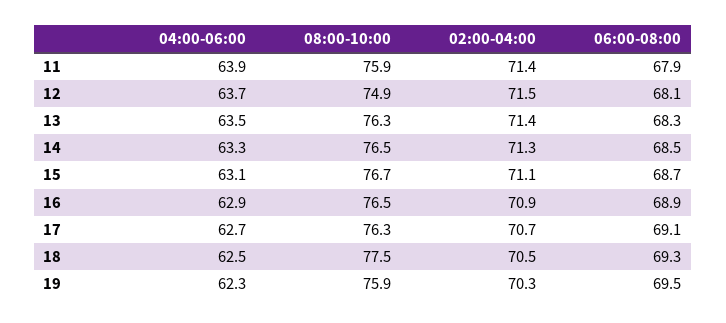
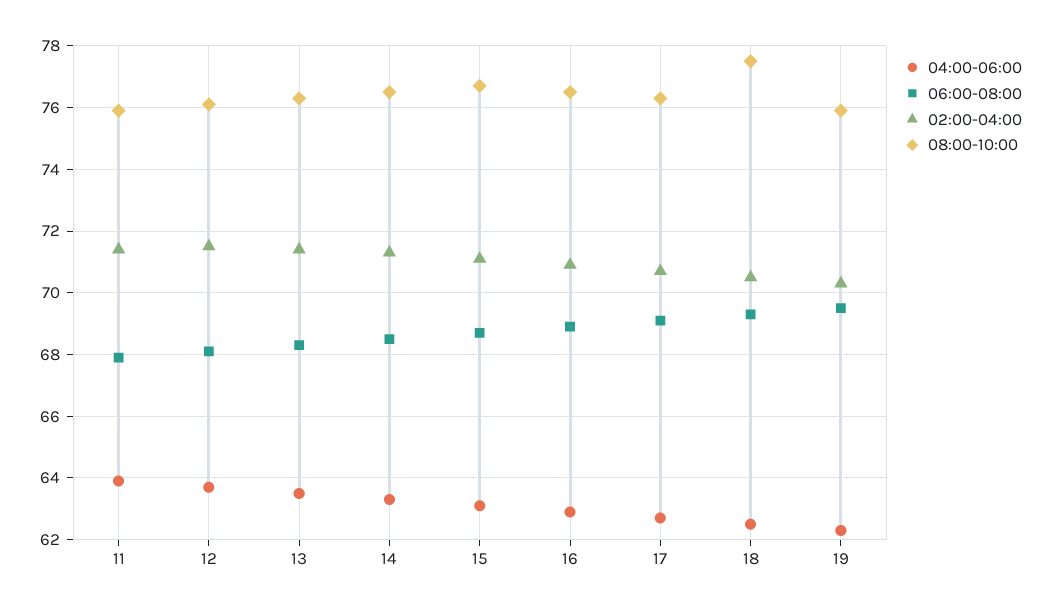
08:00-10:00, 12: 74.9 -> 76

